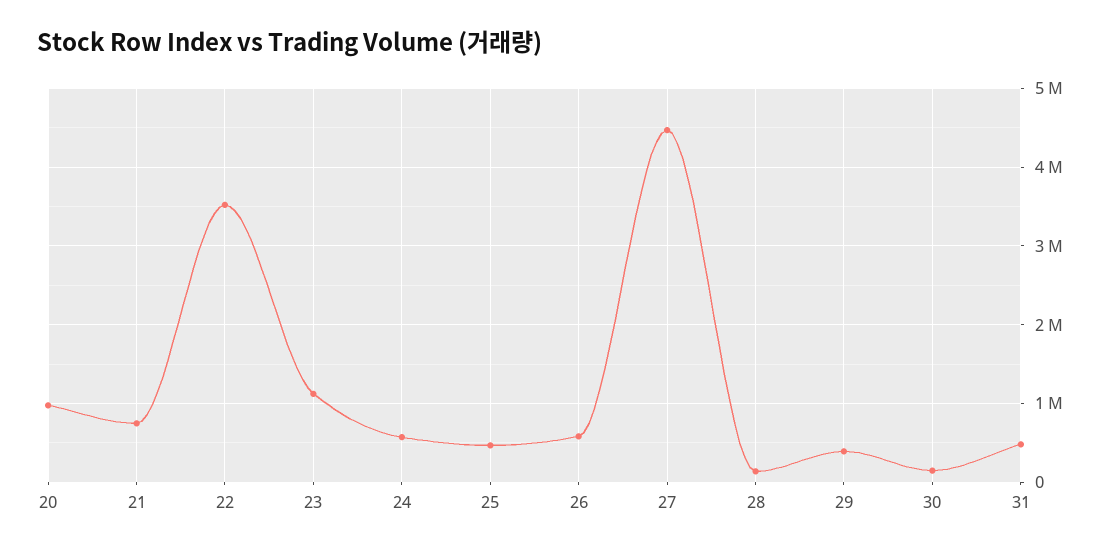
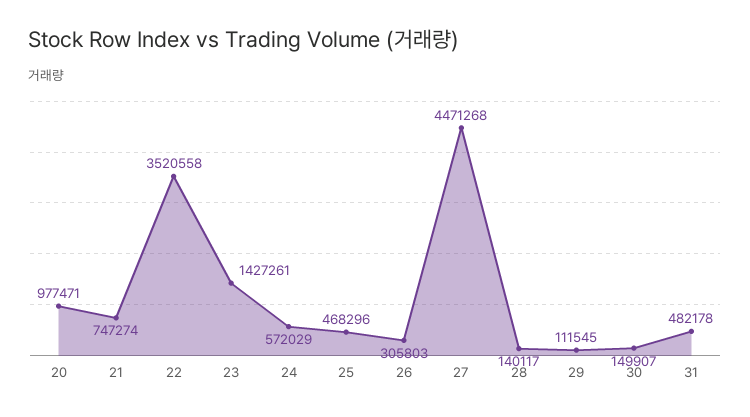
23: 1100000 -> 1427261
26: 600000 -> 305803
29: 400000 -> 111545

